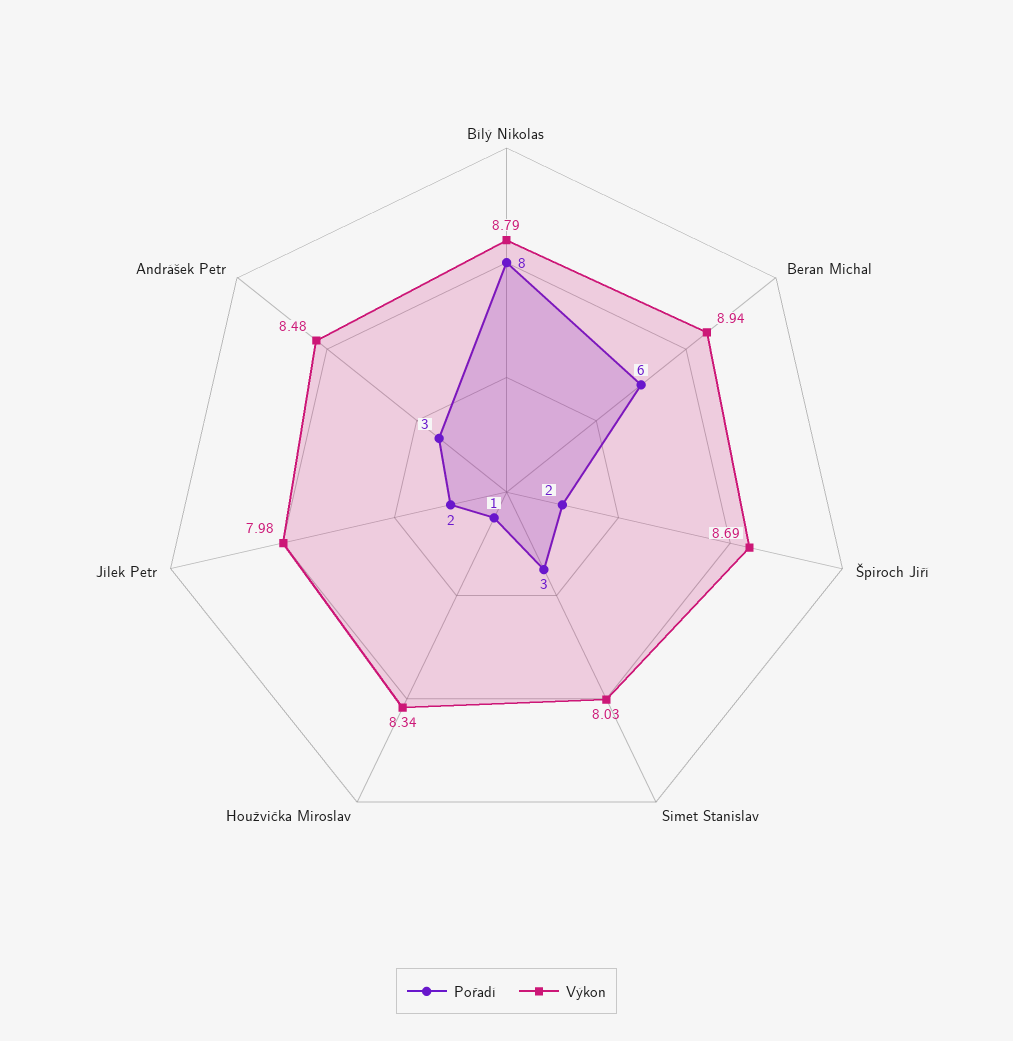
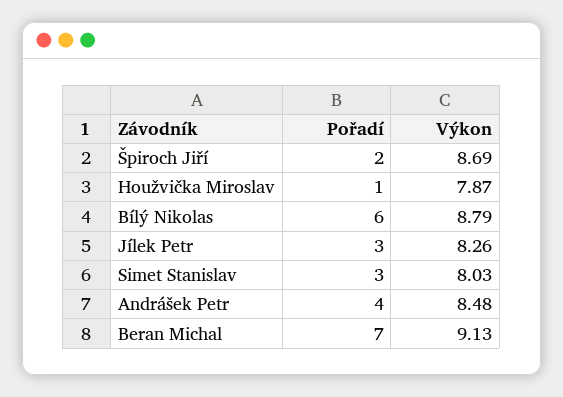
Pořadí, Bílý Nikolas: 8 -> 6
Pořadí, Beran Michal: 6 -> 7
Výkon, Beran Michal: 8.94 -> 9.13
Výkon, Houžvička Miroslav: 8.34 -> 7.87
Pořadí, Jílek Petr: 2 -> 3
Výkon, Jílek Petr: 7.98 -> 8.26
Pořadí, Andrášek Petr: 3 -> 4

